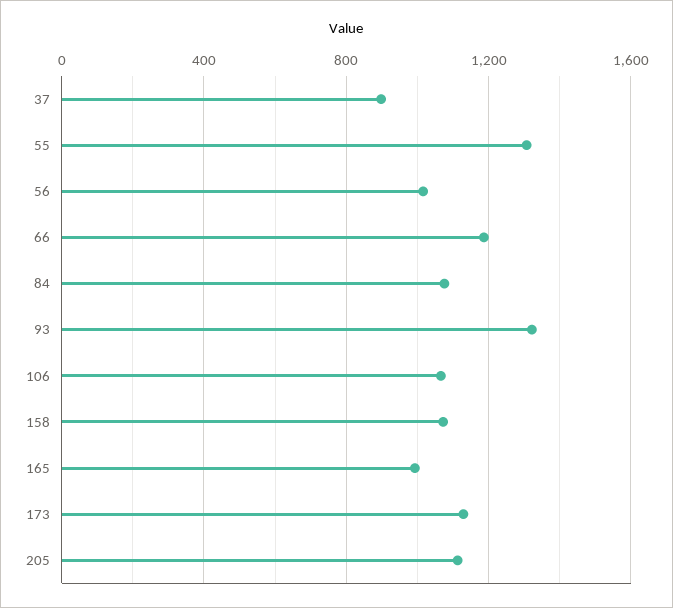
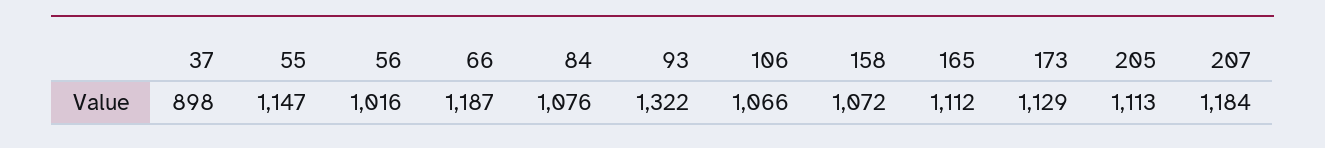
55: 1300 -> 1147
165: 1000 -> 1112
207: none -> 1184

